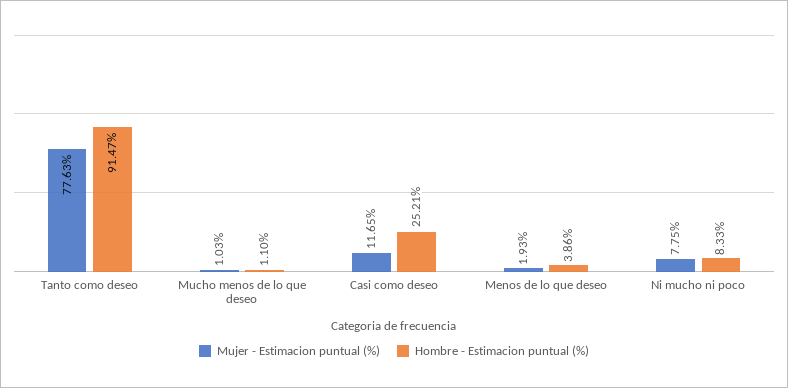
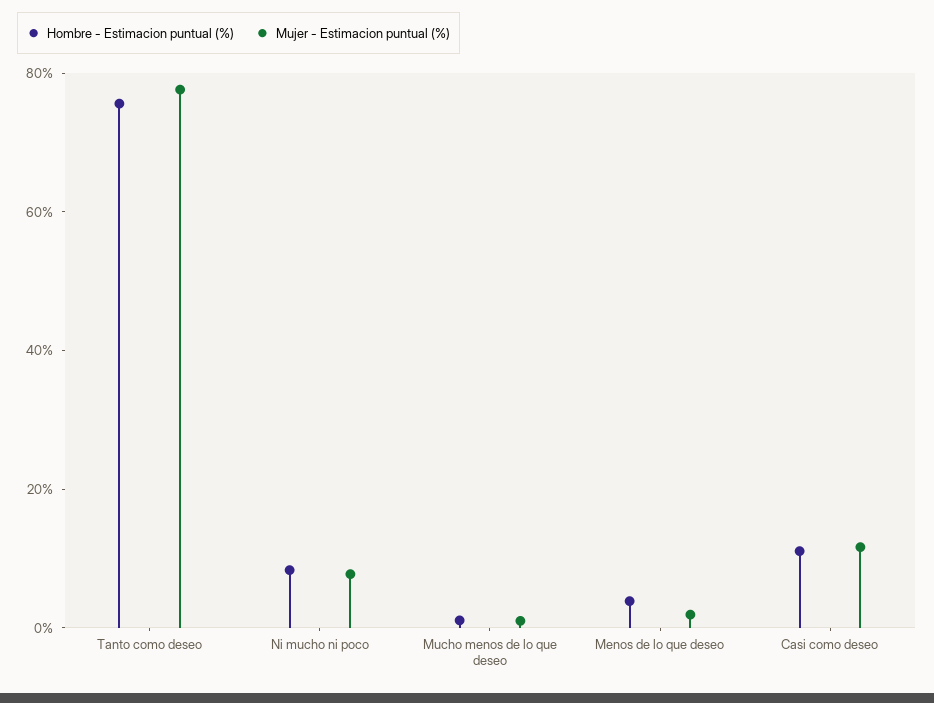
Hombre - Estimacion puntual (%), Tanto como deseo: 91.47 -> 75
Hombre - Estimacion puntual (%), Casi como deseo: 25.21 -> 10

